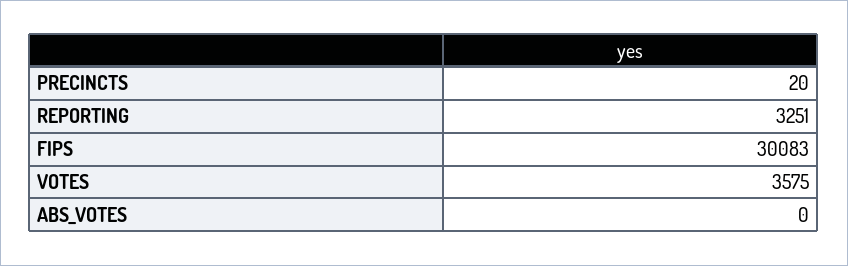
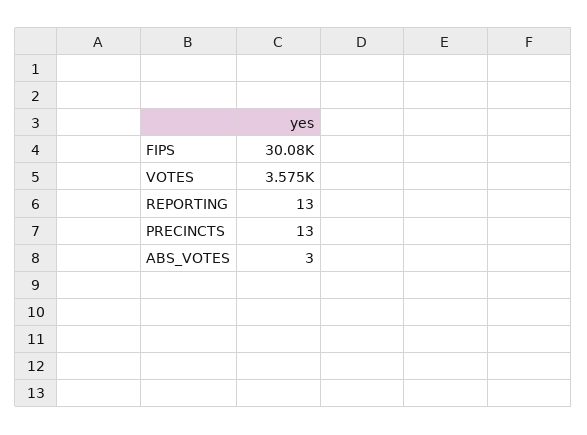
PRECINCTS: 20 -> 13
REPORTING: 3251 -> 13
ABS_VOTES: 0 -> 3

